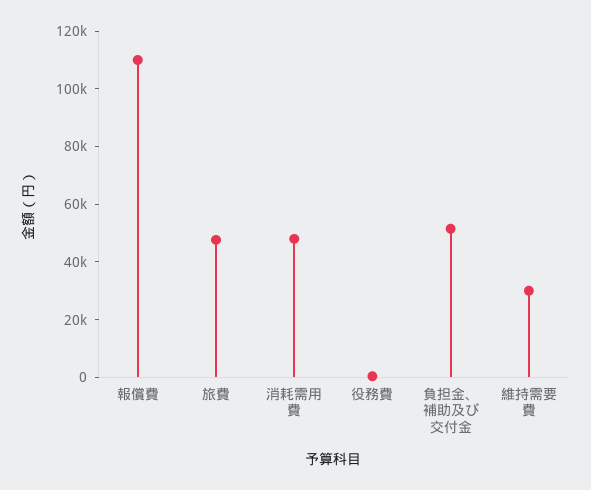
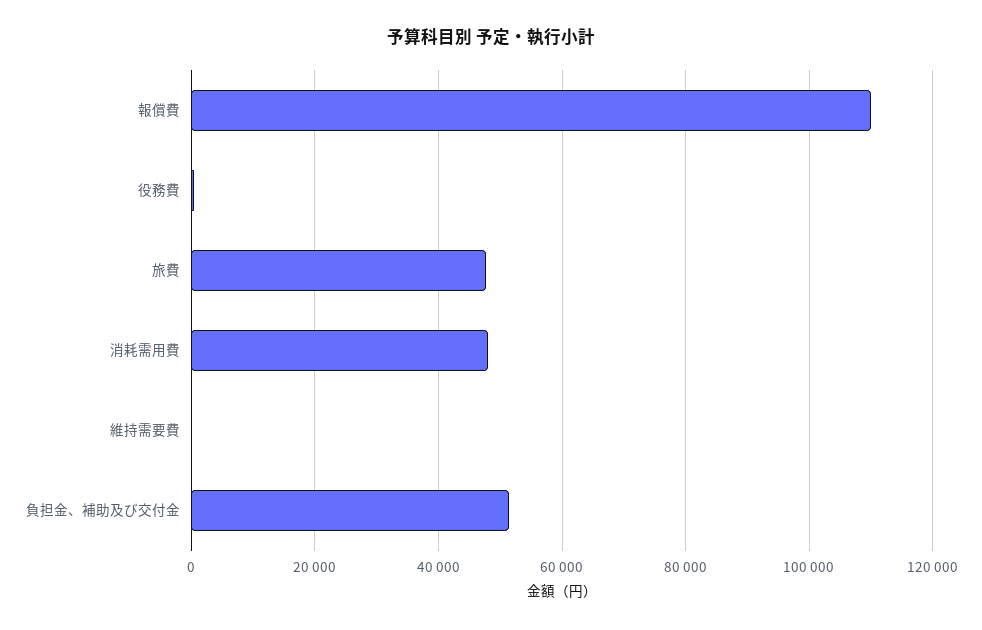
維持需要費: 30000 -> 0

